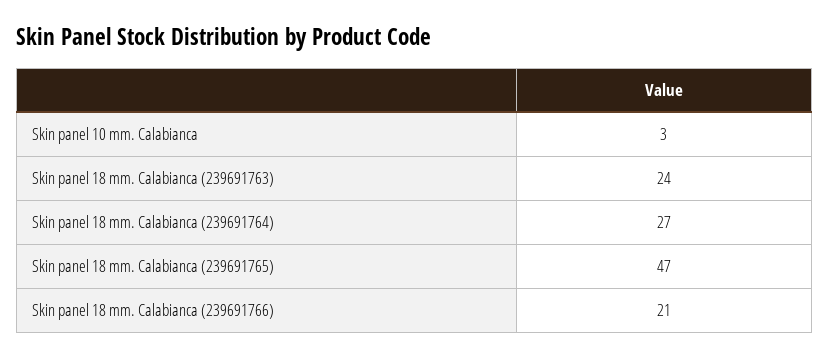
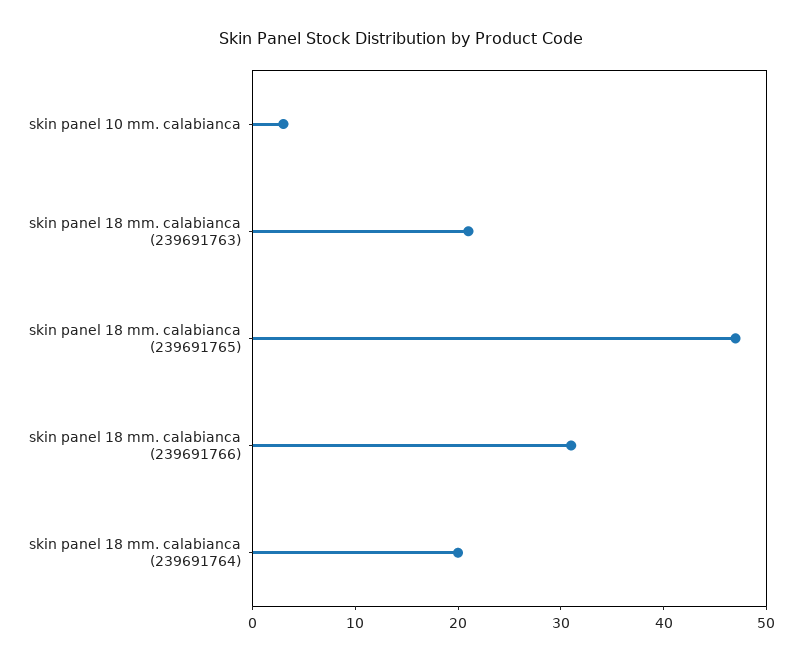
Skin panel 18 mm. Calabianca (239691763): 24 -> 21
Skin panel 18 mm. Calabianca (239691764): 27 -> 20
Skin panel 18 mm. Calabianca (239691766): 21 -> 31

